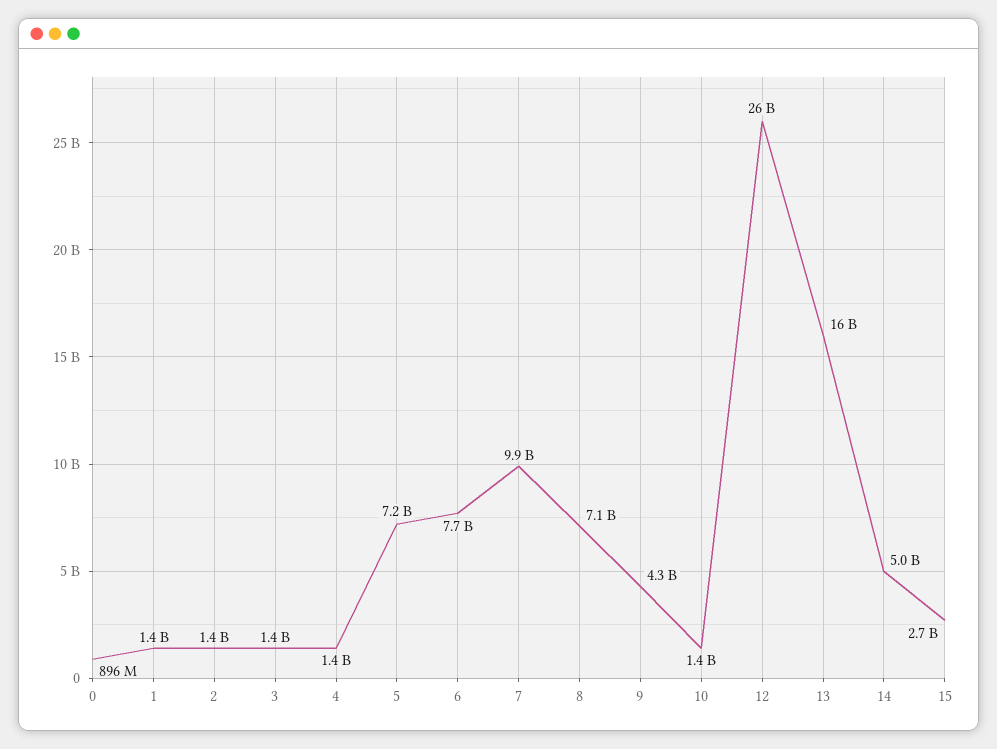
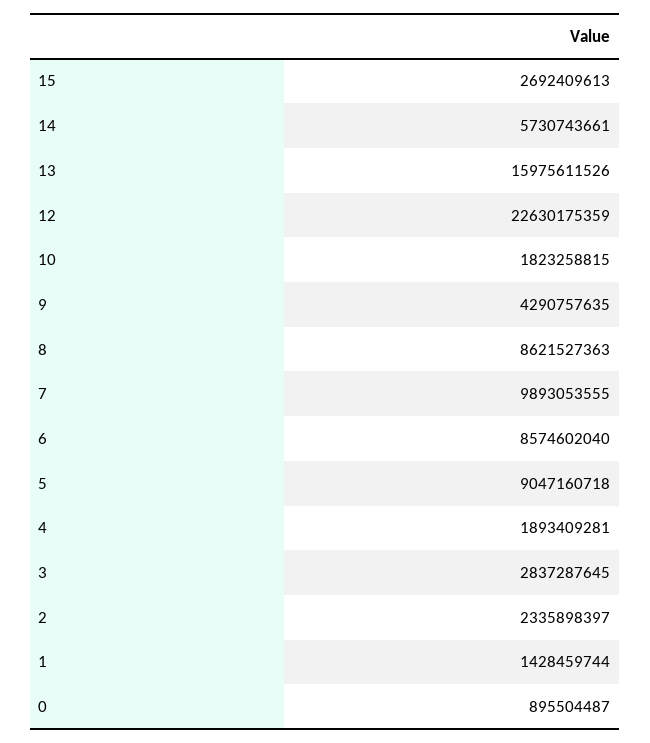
2: 1400000000 -> 2335898397
3: 1400000000 -> 2837287645
4: 1400000000 -> 1893409281
5: 7200000000 -> 9047160718
6: 7700000000 -> 8574602040
8: 7100000000 -> 8621527363
10: 1400000000 -> 1823258815
12: 26000000000 -> 22630175359
14: 5000000000 -> 5730743661

